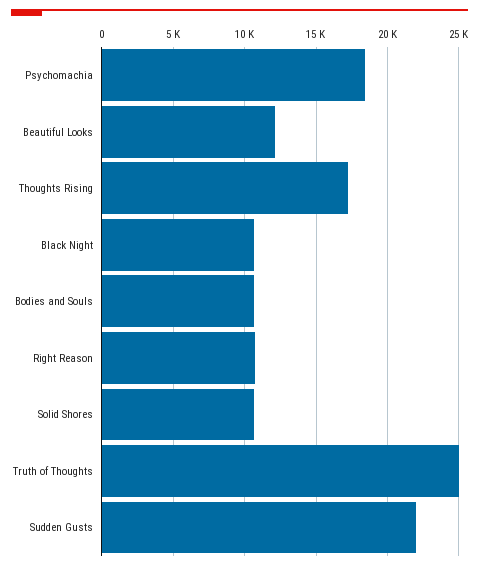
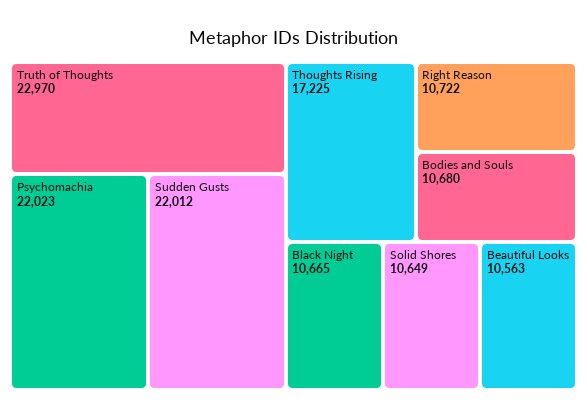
Psychomachia: 18500 -> 22023
Beautiful Looks: 12000 -> 10563
Truth of Thoughts: 25000 -> 22970

